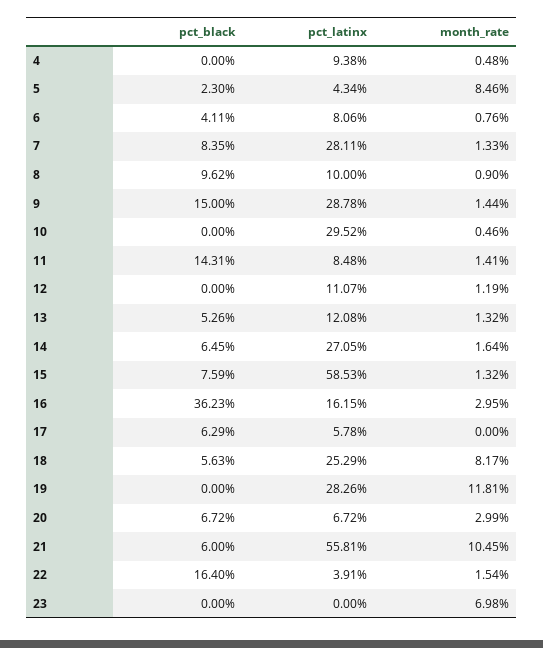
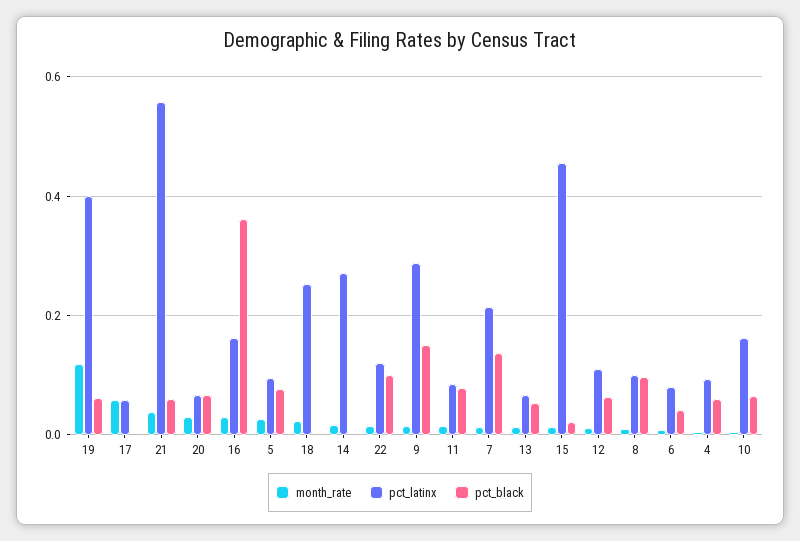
pct_black, 4: 0 -> 0.06
pct_black, 5: 0.023 -> 0.08
pct_latinx, 5: 0.0434 -> 0.1
month_rate, 5: 0.0846 -> 0.02
pct_black, 7: 0.0835 -> 0.14
pct_latinx, 7: 0.2811 -> 0.22
pct_black, 10: 0 -> 0.06
pct_latinx, 10: 0.2952 -> 0.16
pct_black, 11: 0.1431 -> 0.08
pct_black, 12: 0 -> 0.06
pct_latinx, 13: 0.1208 -> 0.06
pct_black, 14: 0.0645 -> 0
pct_black, 15: 0.0759 -> 0.02
pct_latinx, 15: 0.5853 -> 0.46
pct_black, 17: 0.0629 -> 0
month_rate, 17: 0 -> 0.06
pct_black, 18: 0.0563 -> 0
month_rate, 18: 0.0817 -> 0.02
pct_black, 19: 0 -> 0.06
pct_latinx, 19: 0.2826 -> 0.4
month_rate, 21: 0.1045 -> 0.04
pct_black, 22: 0.164 -> 0.1
pct_latinx, 22: 0.0391 -> 0.12
pct_black, 23: 0 -> none
pct_latinx, 23: 0 -> none
month_rate, 23: 0.0698 -> none

